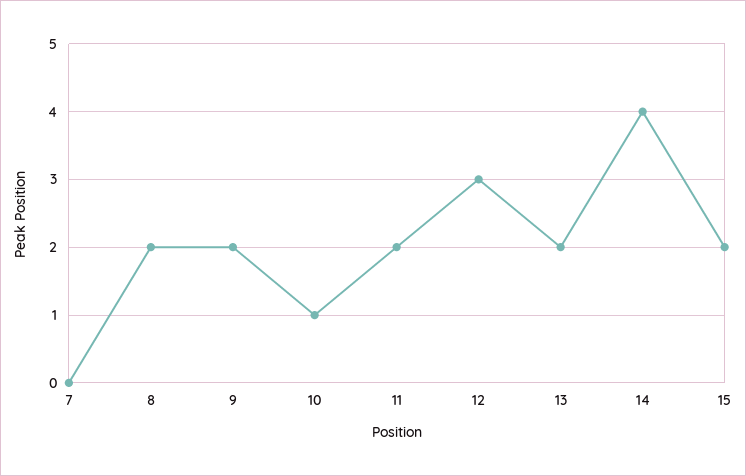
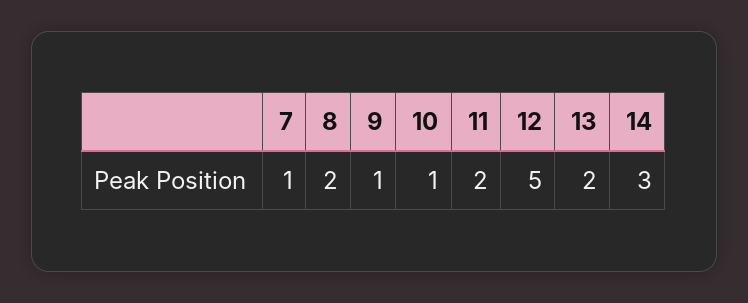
7: 0 -> 1
9: 2 -> 1
12: 3 -> 5
14: 4 -> 3
15: 2 -> none

